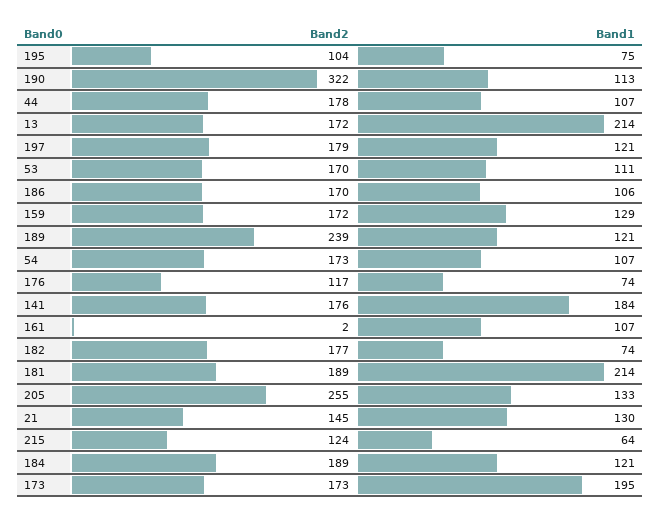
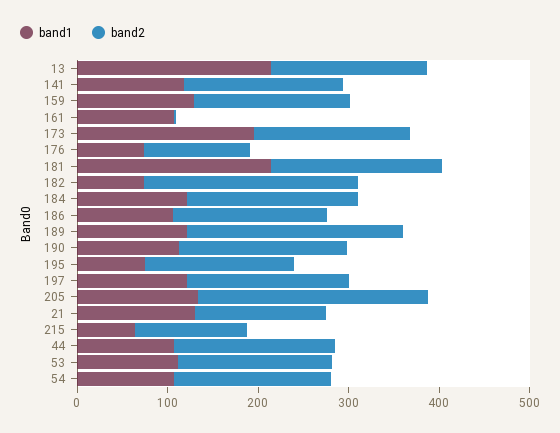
Band2, 195: 104 -> 160
Band2, 190: 322 -> 180
Band1, 141: 184 -> 120
Band2, 182: 177 -> 240

